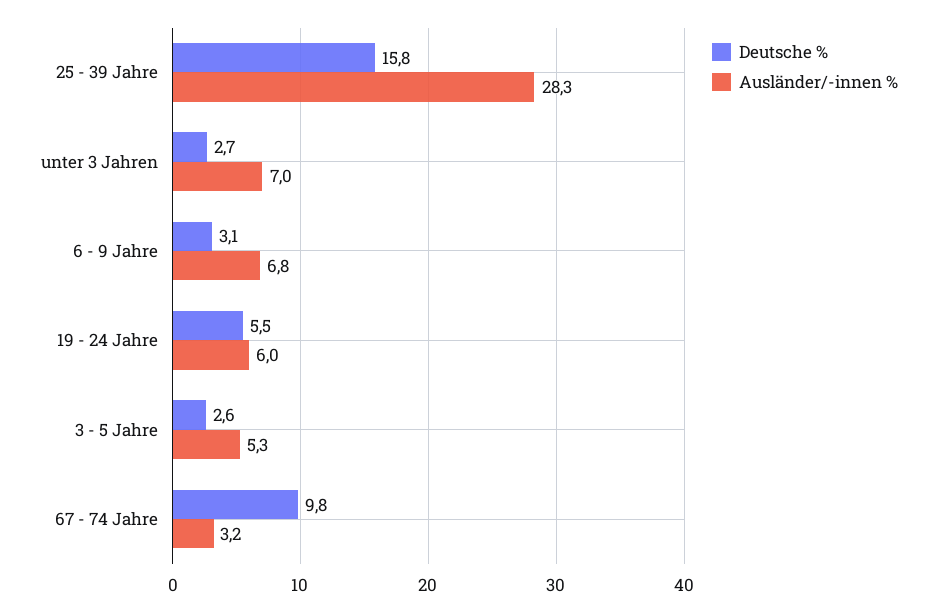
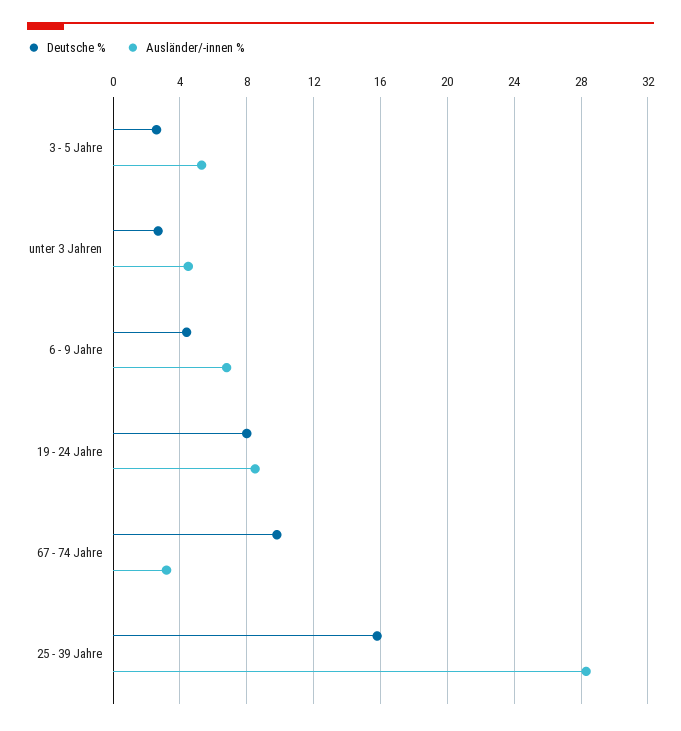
Ausländer/-innen %, unter 3 Jahren: 7 -> 4.5
Deutsche %, 6 - 9 Jahre: 3.1 -> 4.5
Deutsche %, 19 - 24 Jahre: 5.5 -> 8
Ausländer/-innen %, 19 - 24 Jahre: 6 -> 8.5

